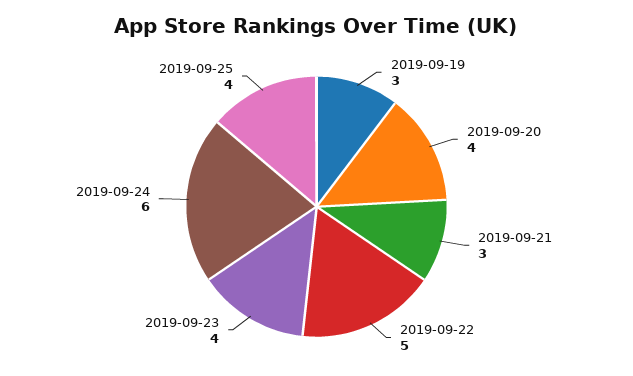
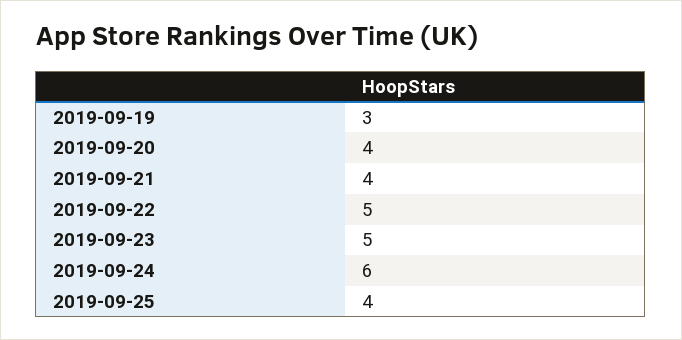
2019-09-21: 3 -> 4
2019-09-23: 4 -> 5

